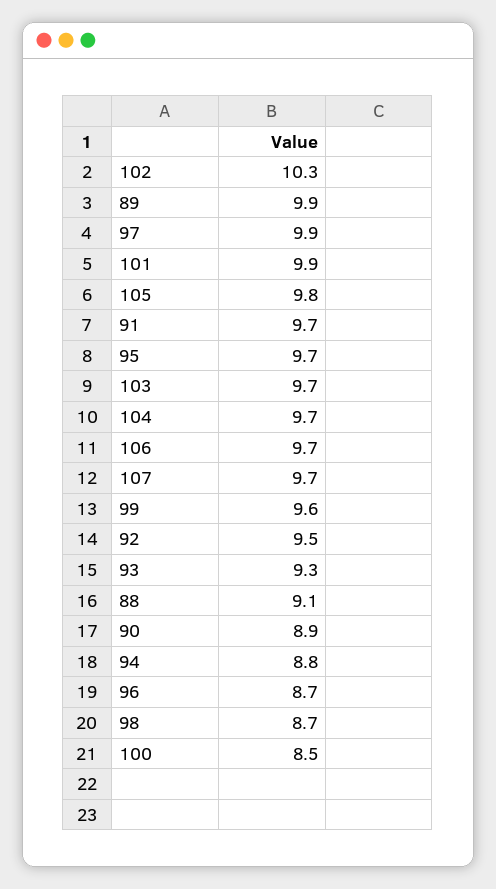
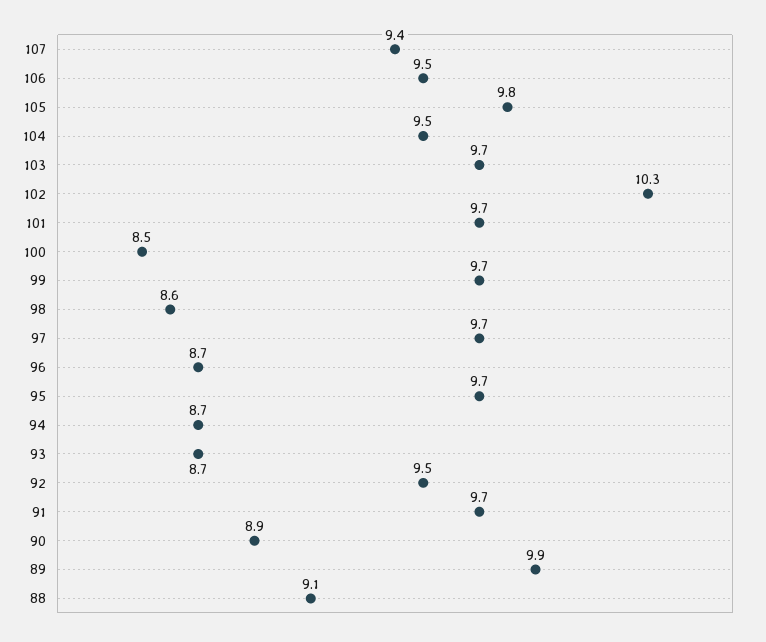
97: 9.9 -> 9.7
101: 9.9 -> 9.7
104: 9.7 -> 9.5
106: 9.7 -> 9.5
107: 9.7 -> 9.4
99: 9.6 -> 9.7
93: 9.3 -> 8.7
94: 8.8 -> 8.7
98: 8.7 -> 8.6

